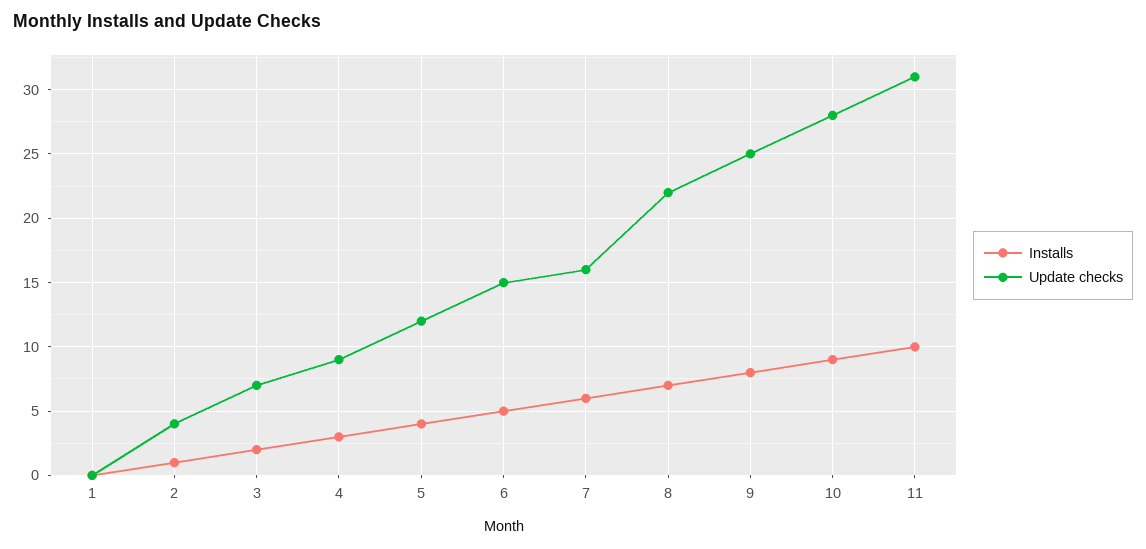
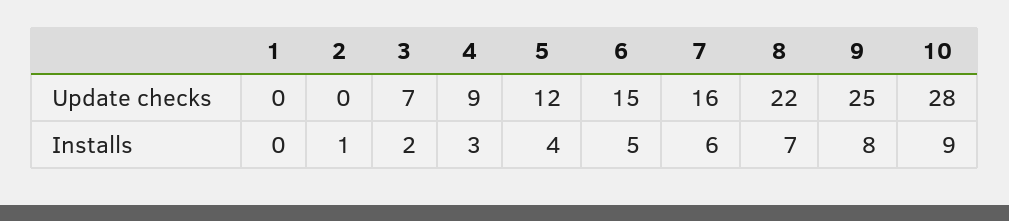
Update checks, 2: 4 -> 0
Installs, 11: 10 -> none
Update checks, 11: 31 -> none

